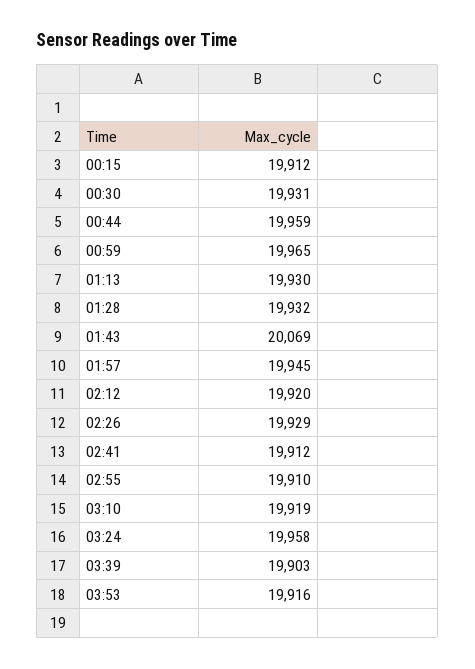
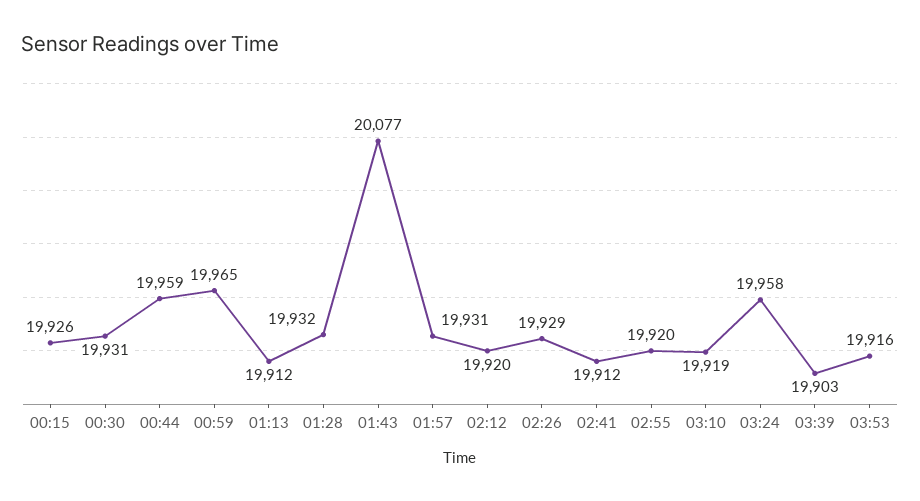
00:15: 19912 -> 19926
01:13: 19930 -> 19912
01:43: 20069 -> 20077
01:57: 19945 -> 19931
02:55: 19910 -> 19920

